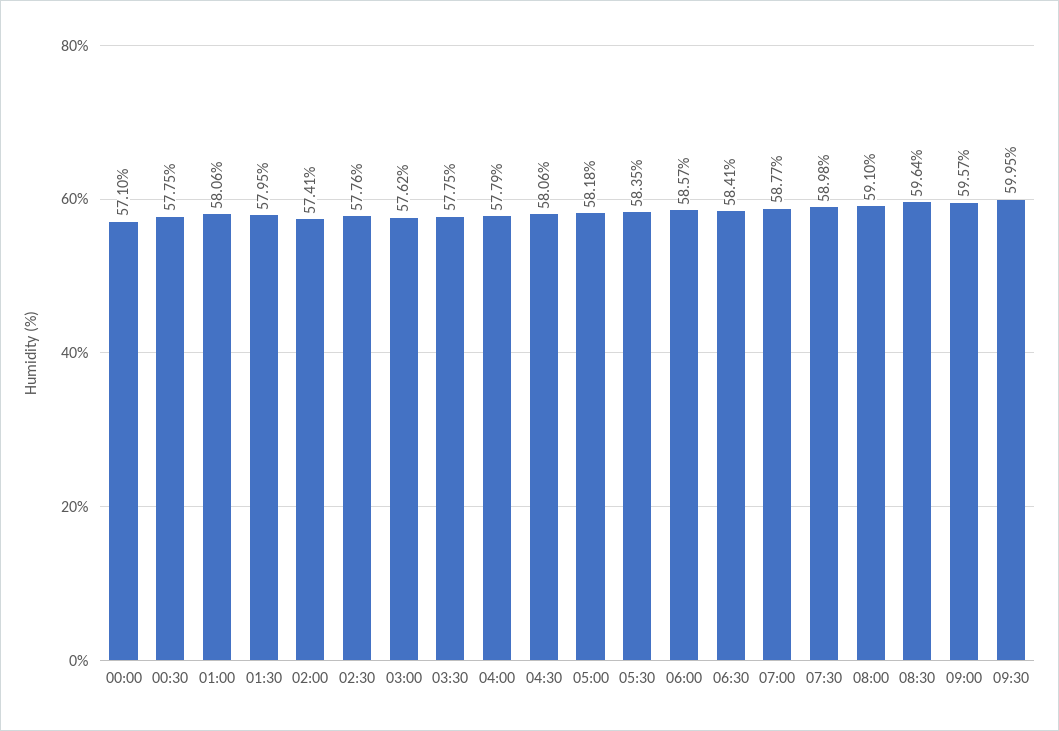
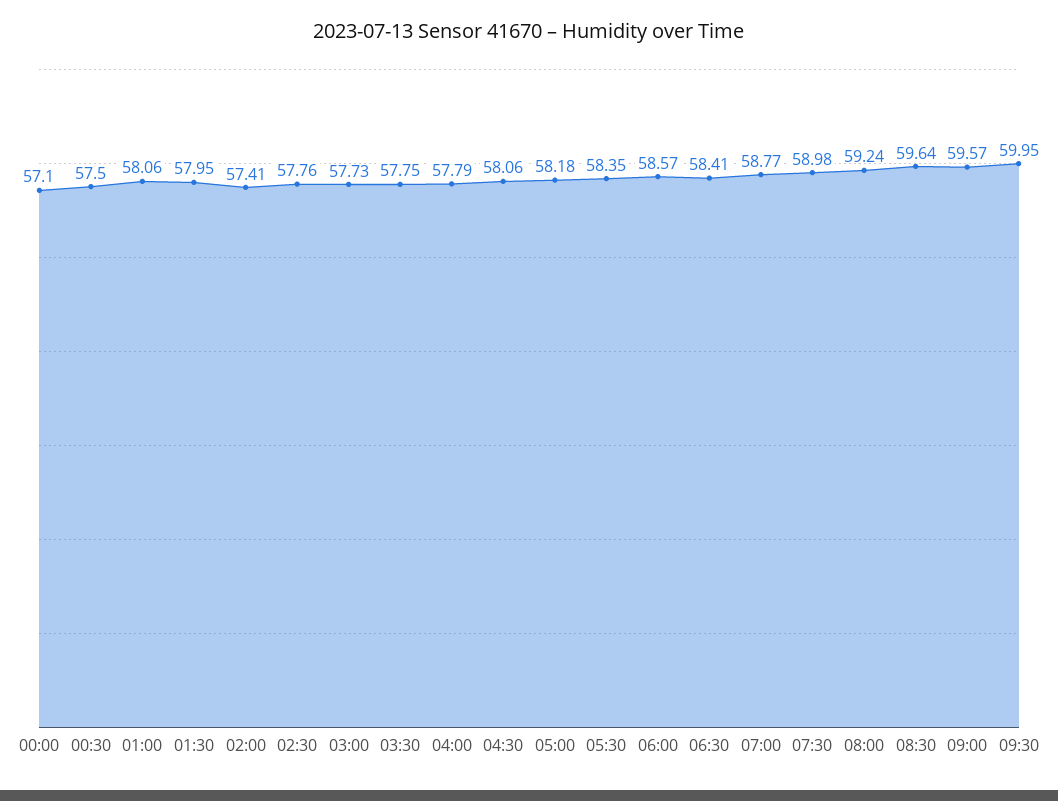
00:30: 57.75 -> 57.5
03:00: 57.62 -> 57.73
08:00: 59.1 -> 59.24

